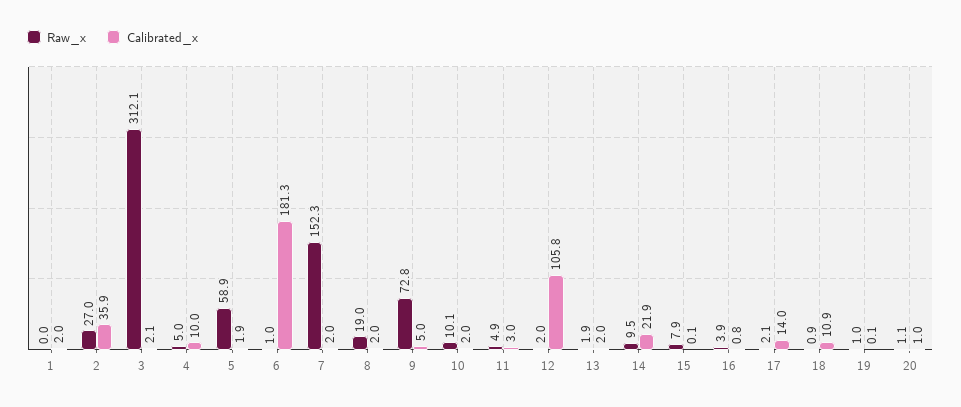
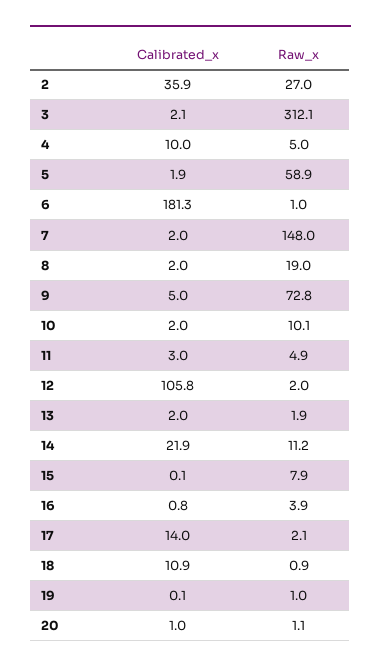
Raw_x, 1: 0 -> none
Calibrated_x, 1: 2 -> none
Raw_x, 7: 152.3 -> 148
Raw_x, 14: 9.5 -> 11.2

